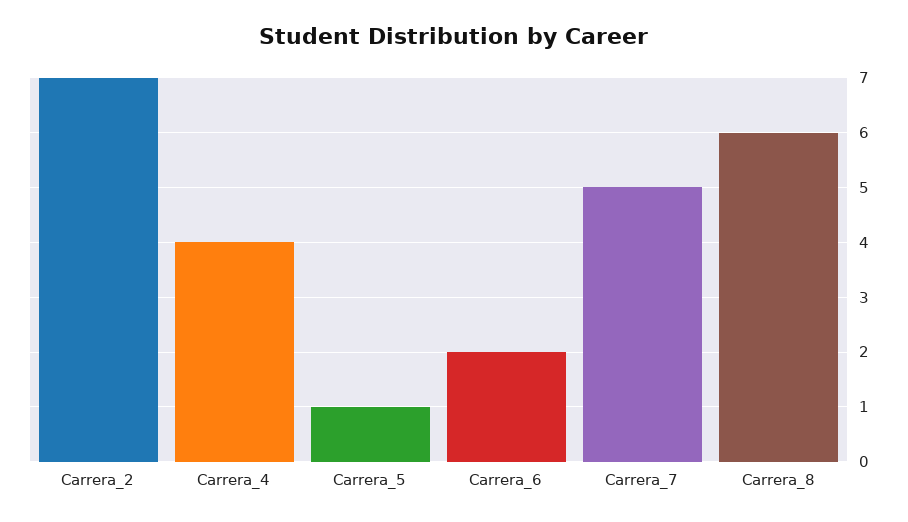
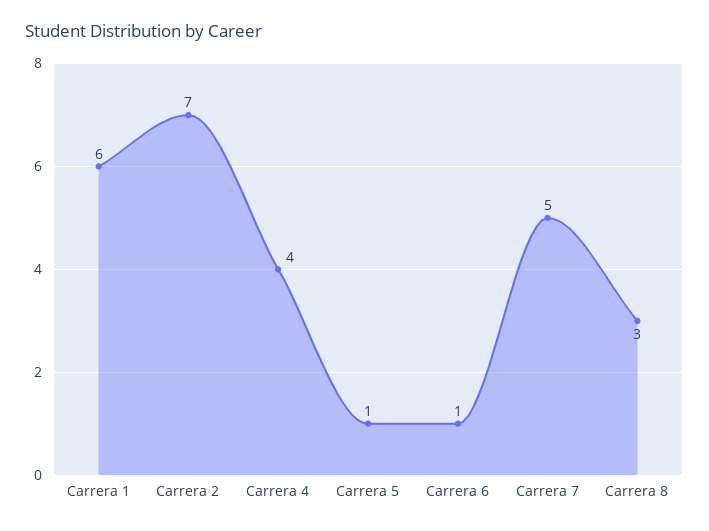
Carrera_6: 2 -> 1
Carrera_8: 6 -> 3
Carrera 1: none -> 6

